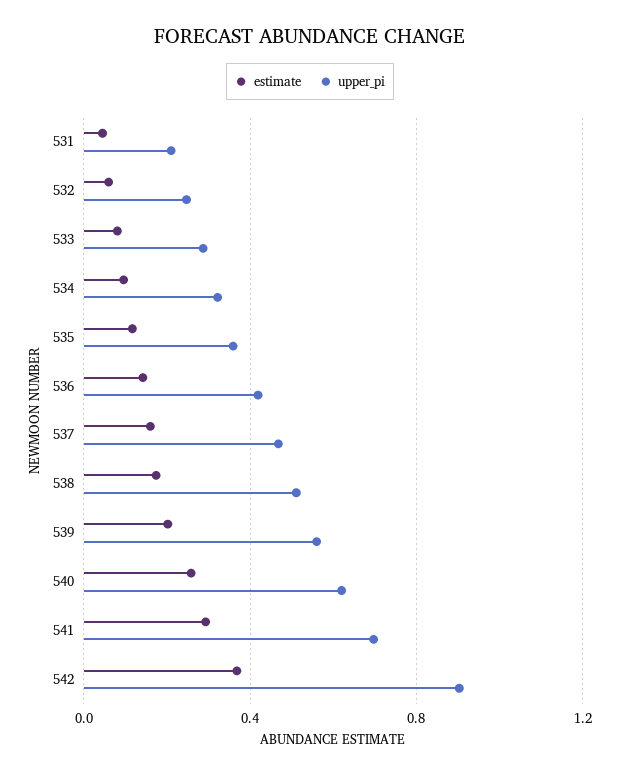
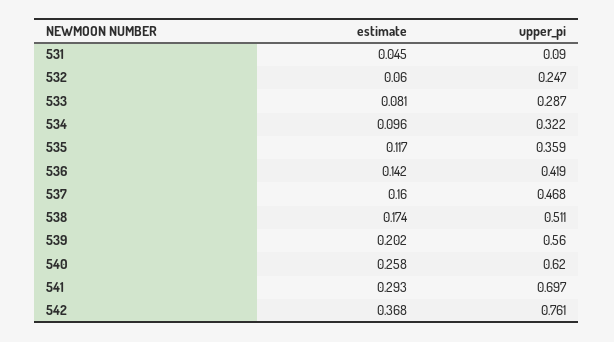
upper_pi, 531: 0.2 -> 0.09
upper_pi, 542: 0.9 -> 0.761

